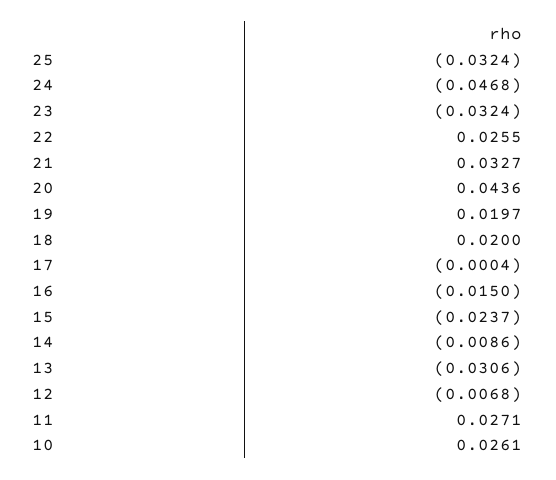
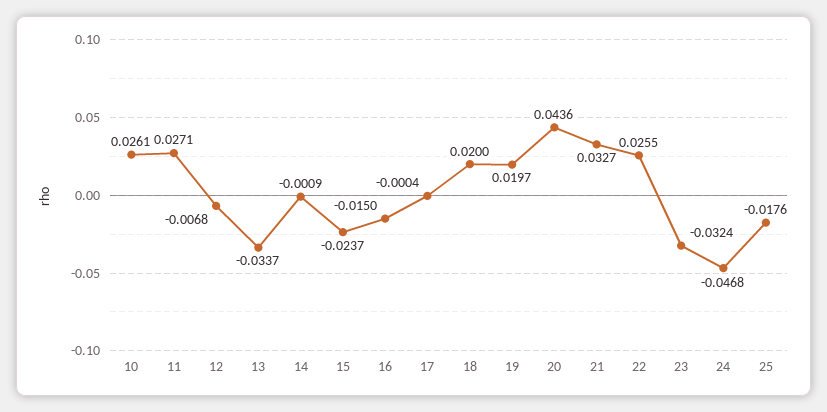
25: -0.0324 -> -0.0176
14: -0.0086 -> -0.0009
13: -0.0306 -> -0.0337

